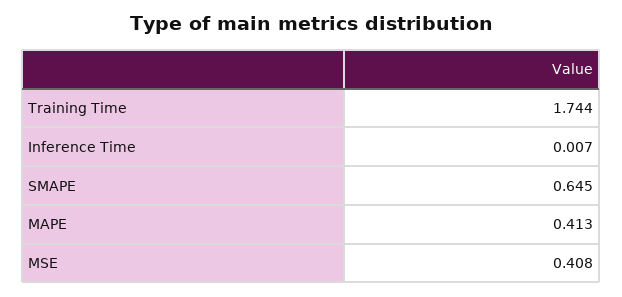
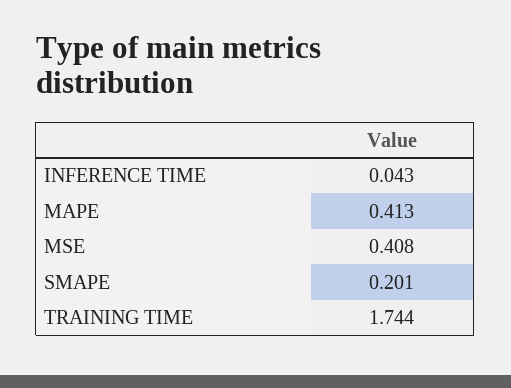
Inference Time: 0.007 -> 0.043
SMAPE: 0.645 -> 0.201

